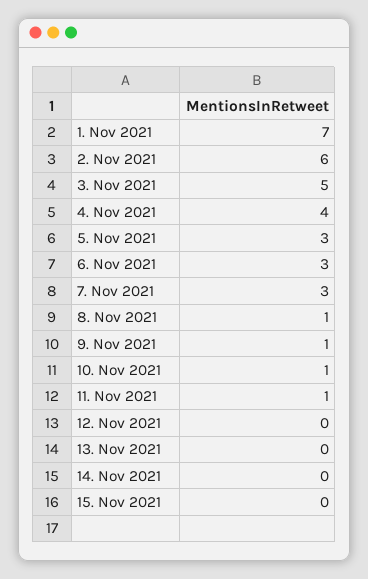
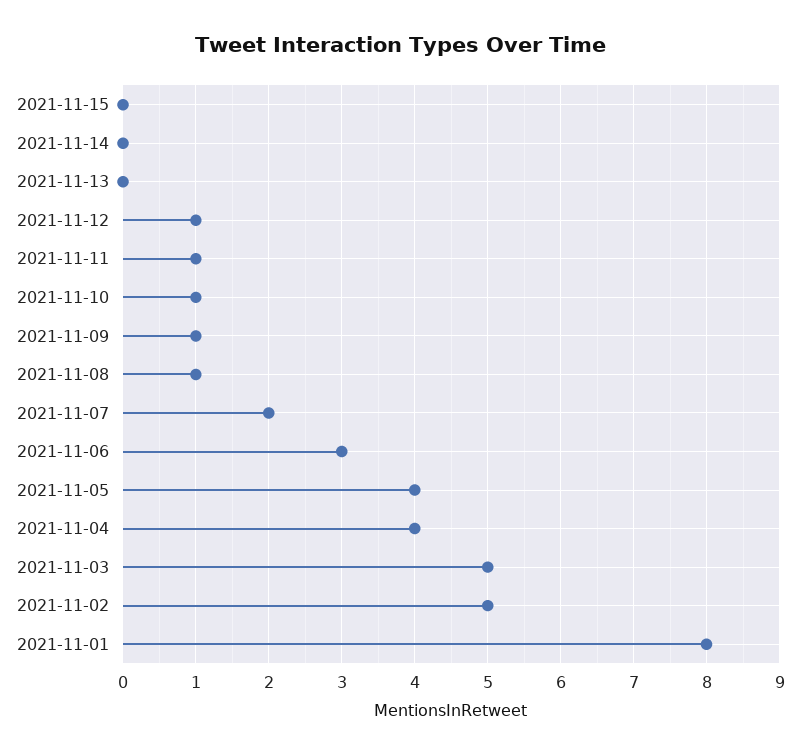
1. Nov 2021: 7 -> 8
2. Nov 2021: 6 -> 5
5. Nov 2021: 3 -> 4
7. Nov 2021: 3 -> 2
12. Nov 2021: 0 -> 1

